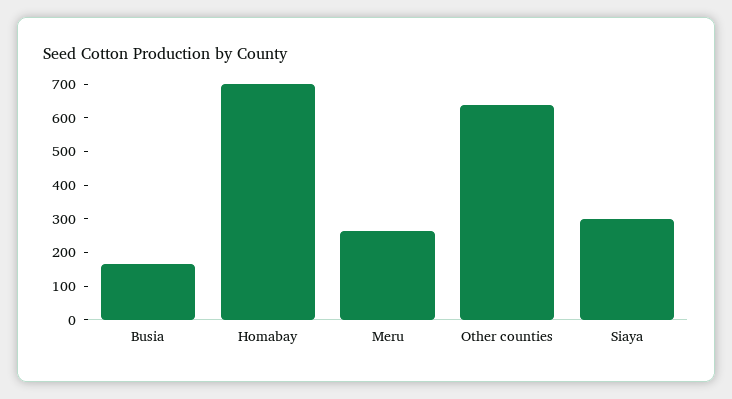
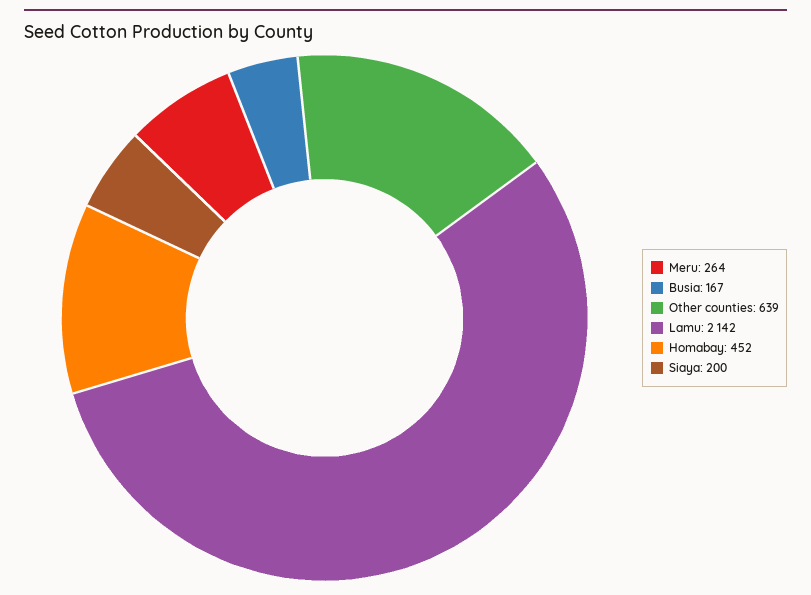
Homabay: 700 -> 452
Siaya: 300 -> 200
Lamu: none -> 2142

